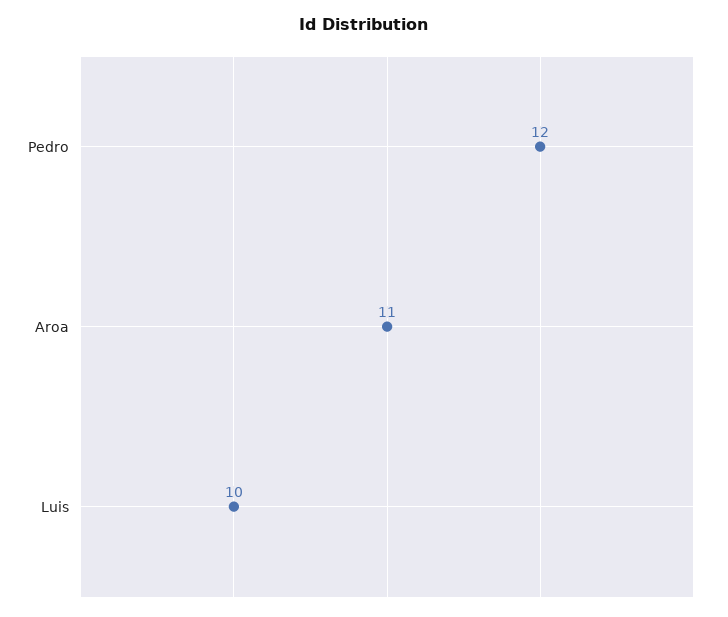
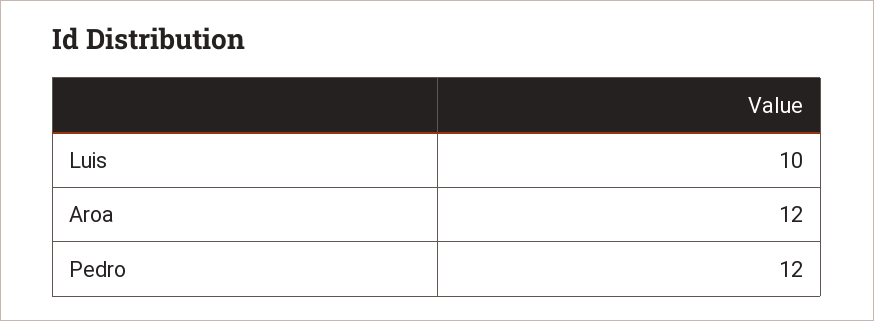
Aroa: 11 -> 12

